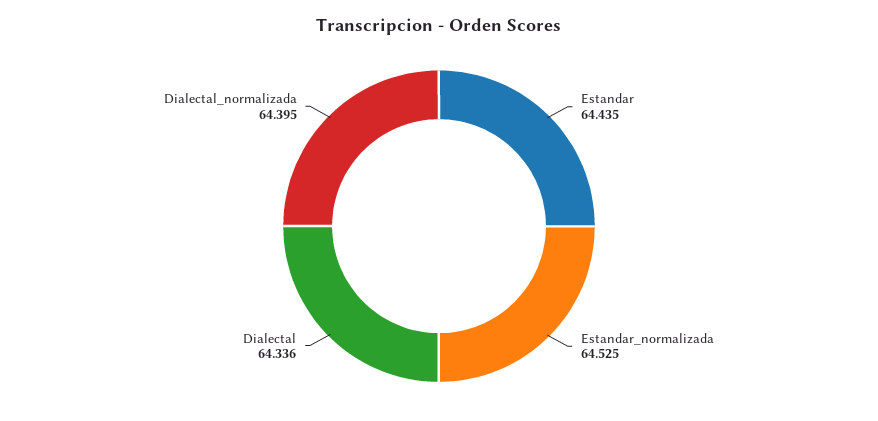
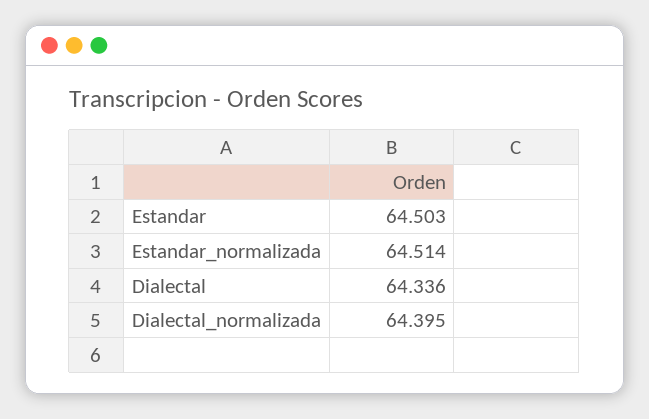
Estandar: 64.435 -> 64.503
Estandar_normalizada: 64.525 -> 64.514

